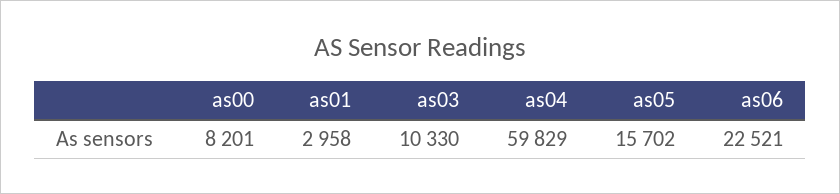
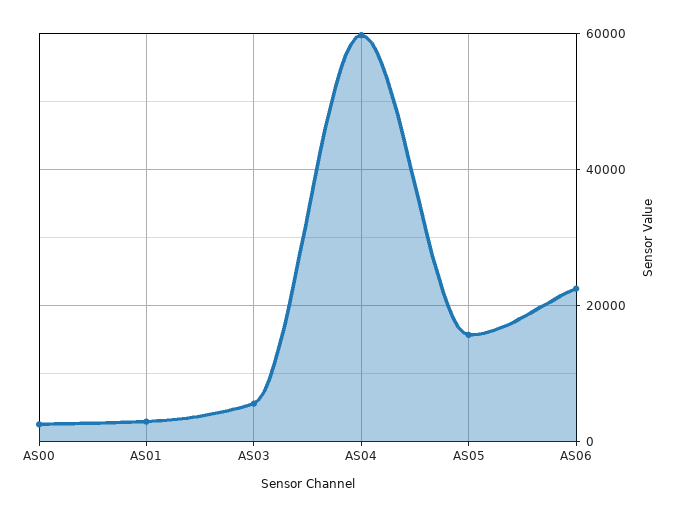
as00: 8201 -> 2000
as03: 10330 -> 6000

